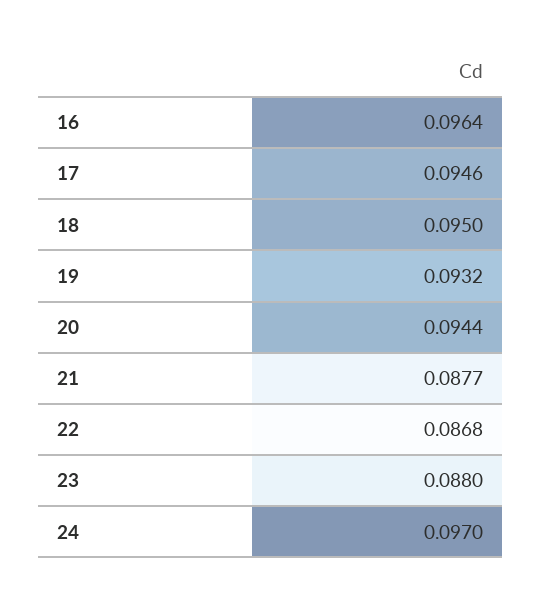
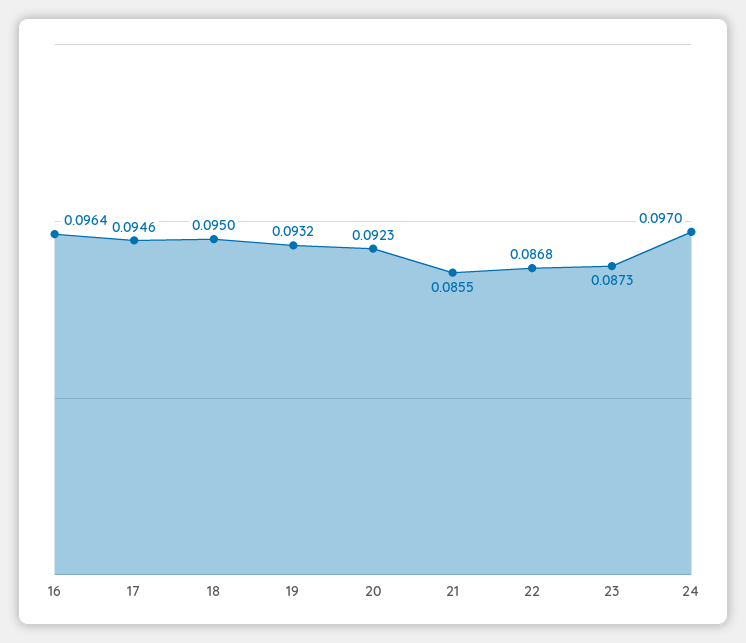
20: 0.0944 -> 0.0923
21: 0.0877 -> 0.0855
23: 0.088 -> 0.0873

